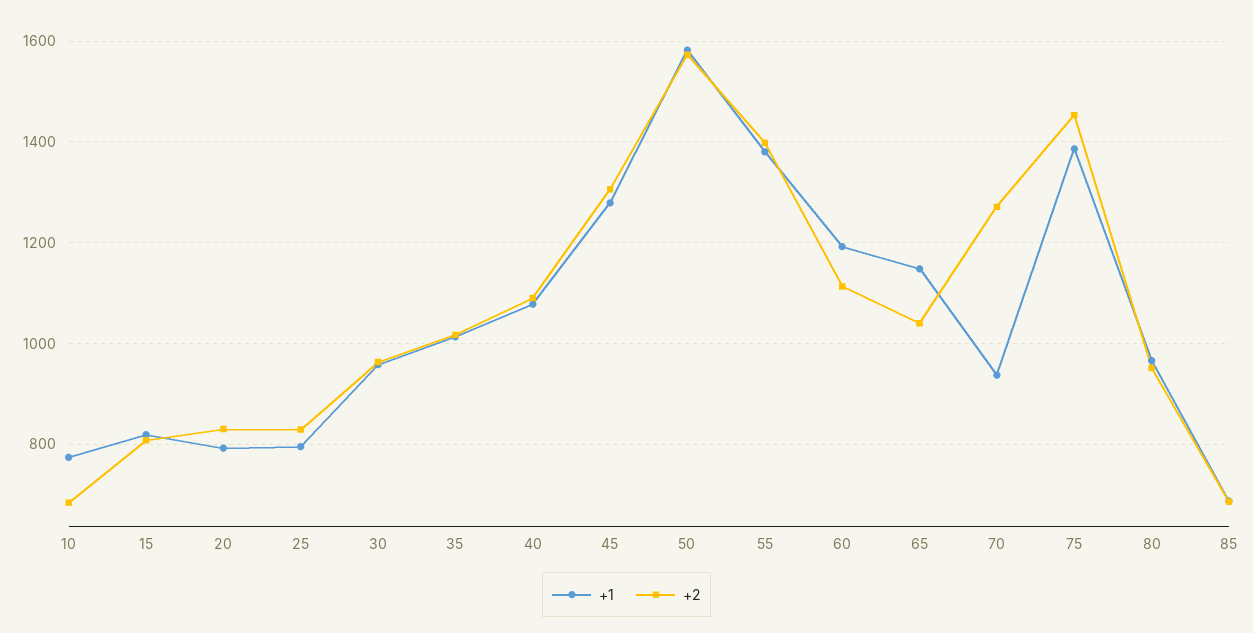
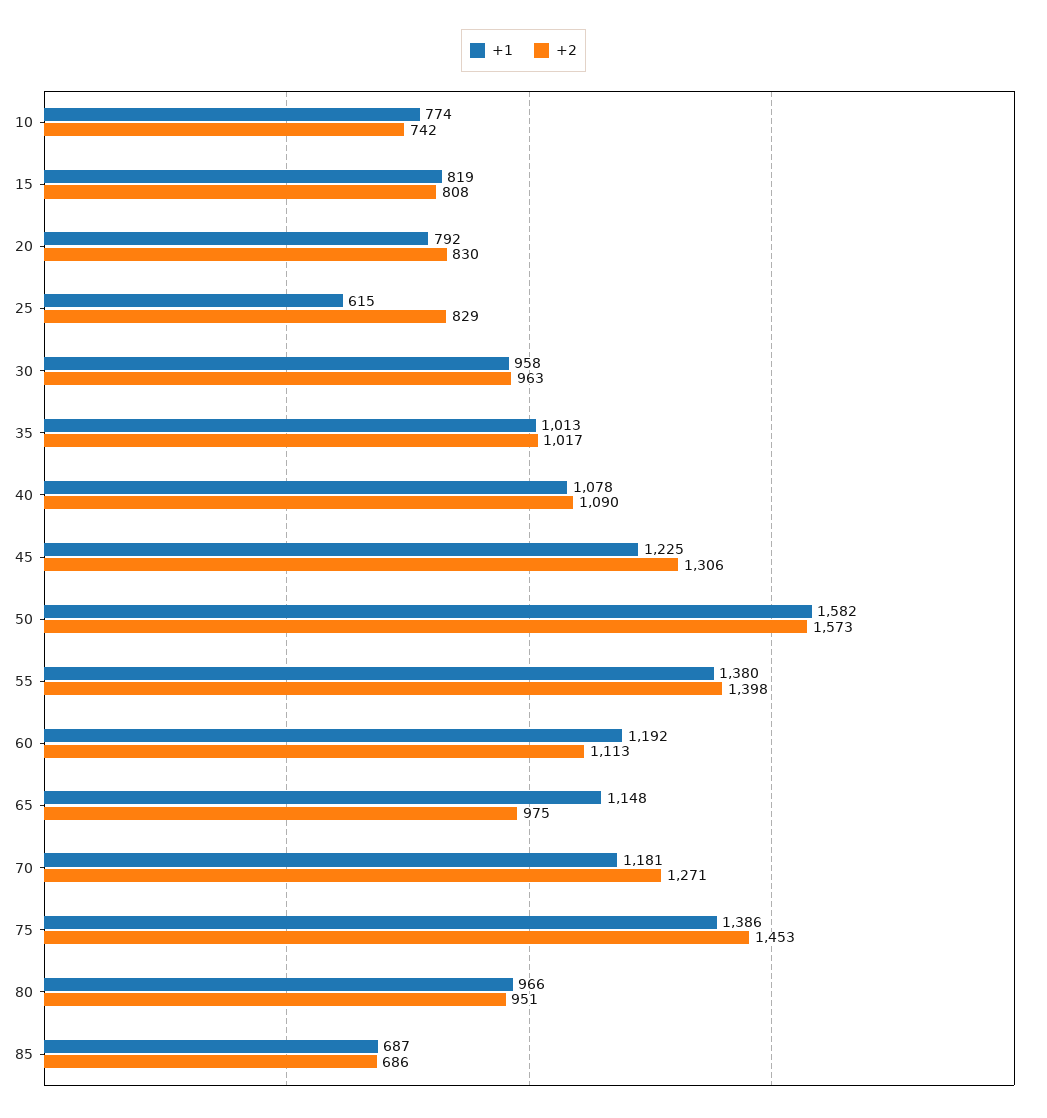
+2, 10: 680 -> 742
+1, 25: 800 -> 615
+1, 45: 1280 -> 1225
+2, 65: 1040 -> 975
+1, 70: 940 -> 1181

